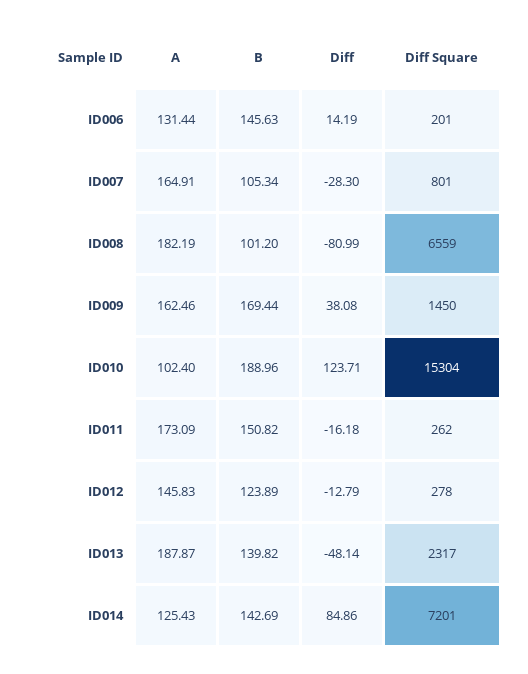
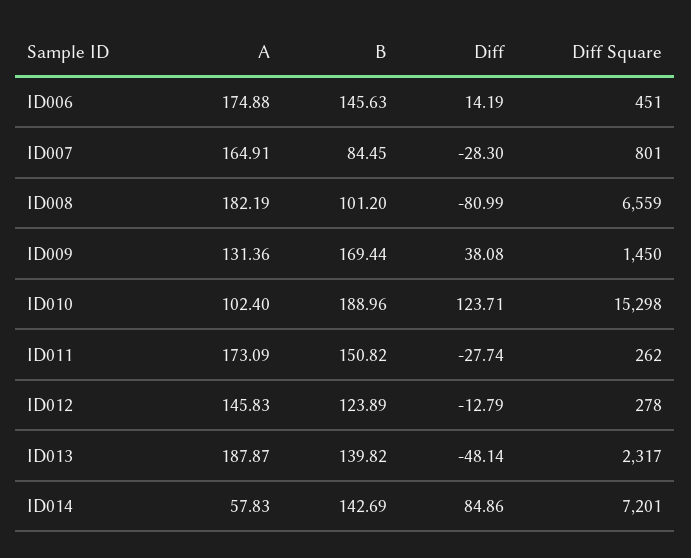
A, ID006: 131.44 -> 174.88
Diff Square, ID006: 201 -> 451
B, ID007: 105.34 -> 84.45
A, ID009: 162.46 -> 131.36
Diff Square, ID010: 15304 -> 15298
Diff, ID011: -16.18 -> -27.74
A, ID014: 125.43 -> 57.83

